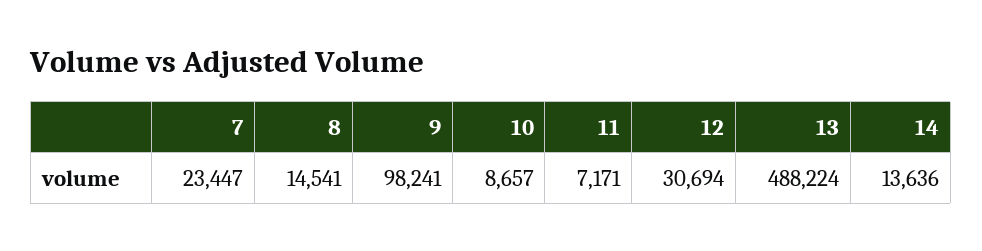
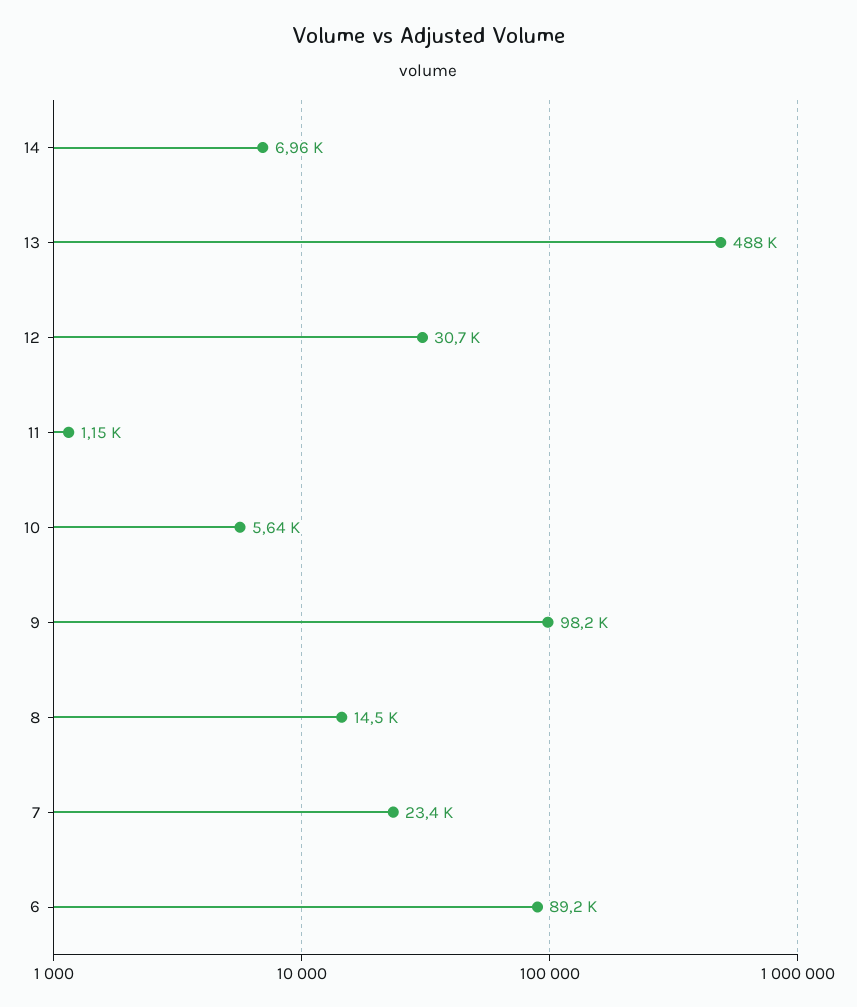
10: 8657 -> 5640
11: 7171 -> 1150
14: 13636 -> 6960
6: none -> 89200

